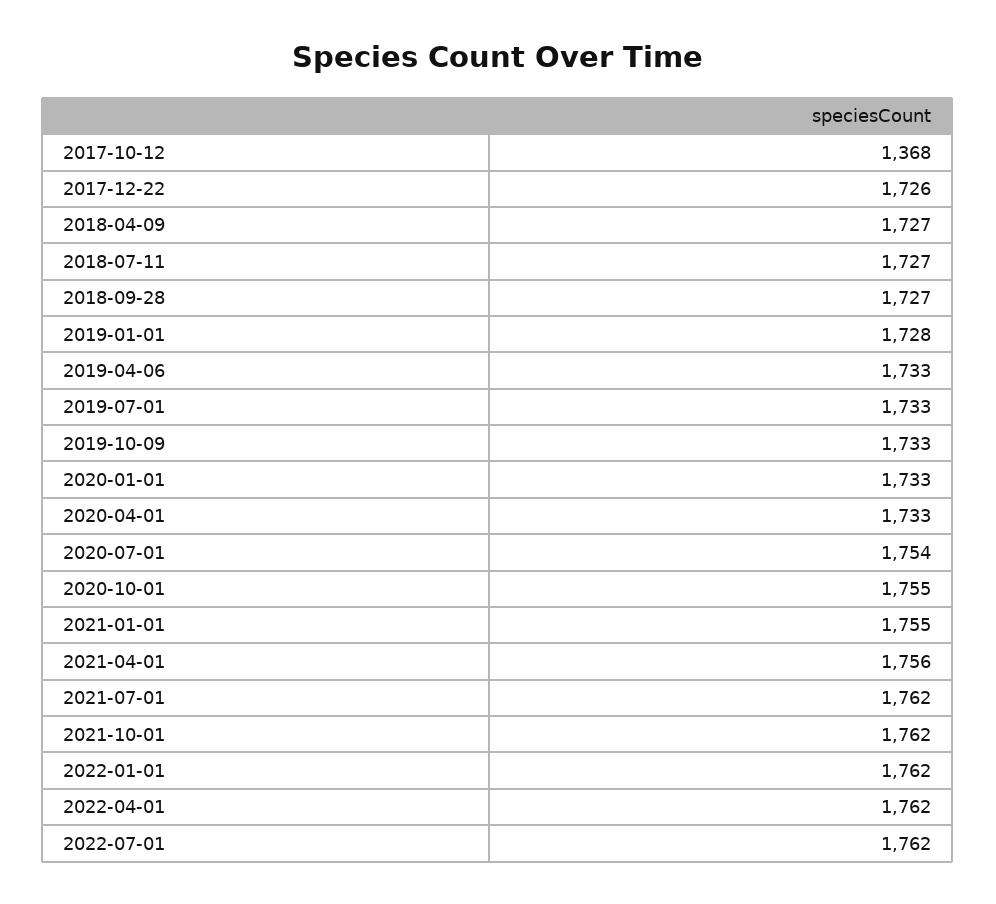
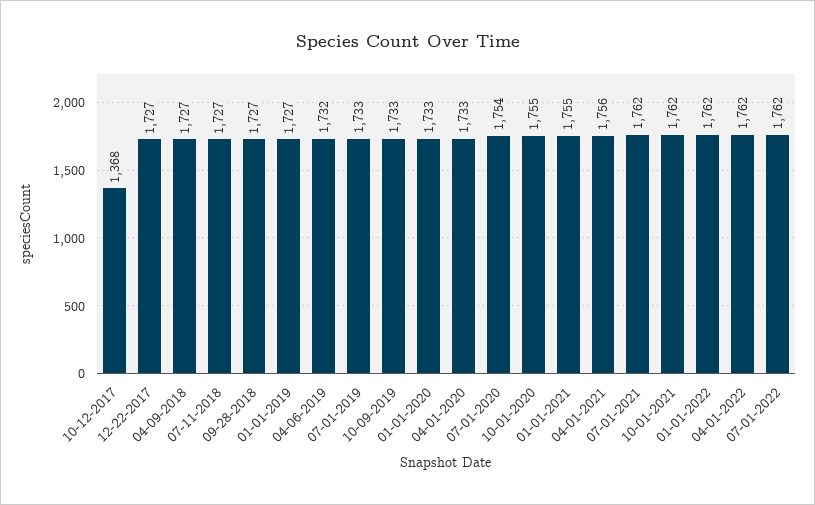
2017-12-22: 1726 -> 1727
2019-01-01: 1728 -> 1727
2019-04-06: 1733 -> 1732

